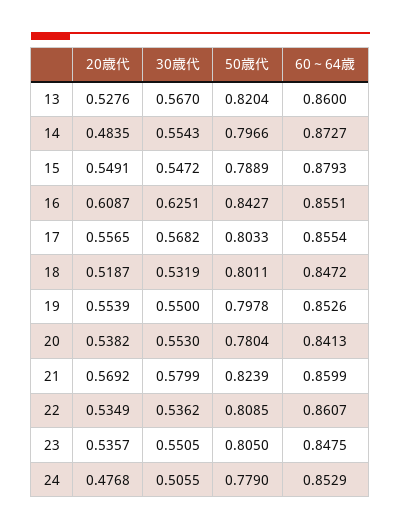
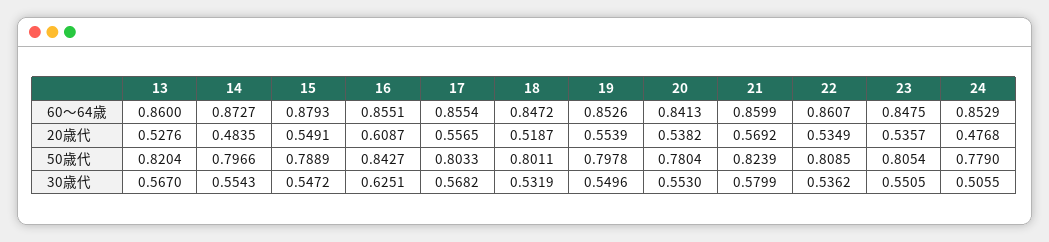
30歳代, 19: 0.55 -> 0.5496
50歳代, 23: 0.805 -> 0.8054

